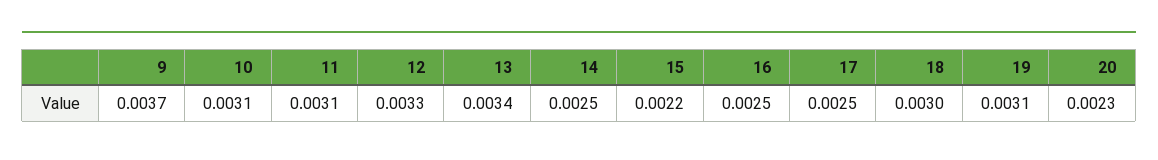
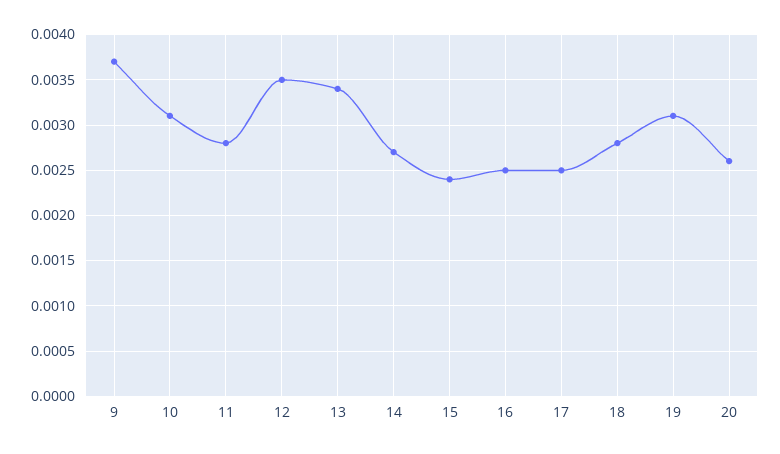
11: 0.0031 -> 0.0028
12: 0.0033 -> 0.0035
14: 0.0025 -> 0.0027
15: 0.0022 -> 0.0024
18: 0.003 -> 0.0028
20: 0.0023 -> 0.0026

